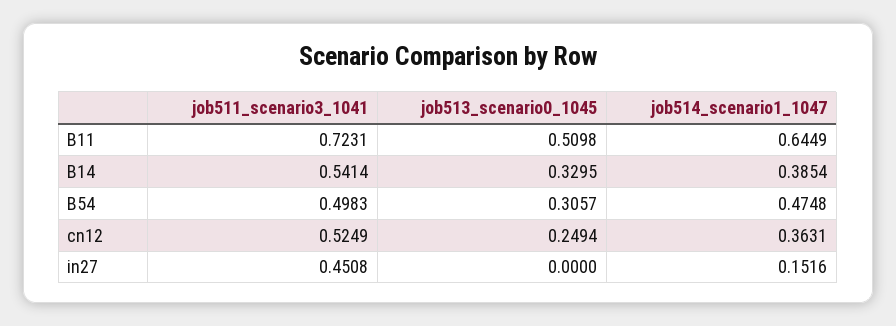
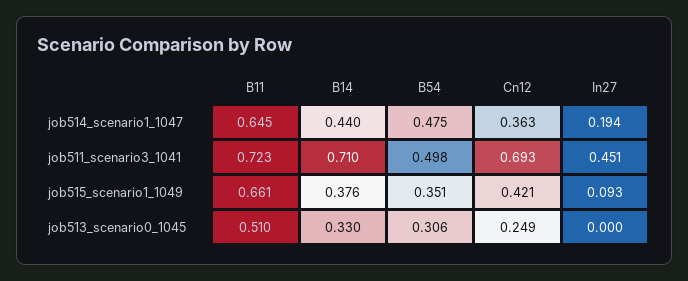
job511_scenario3_1041, B14: 0.5414 -> 0.71
job514_scenario1_1047, B14: 0.3854 -> 0.44
job511_scenario3_1041, cn12: 0.5249 -> 0.693
job514_scenario1_1047, in27: 0.1516 -> 0.194
job515_scenario1_1049, B11: none -> 0.661
job515_scenario1_1049, B14: none -> 0.376
job515_scenario1_1049, B54: none -> 0.351
job515_scenario1_1049, cn12: none -> 0.421
job515_scenario1_1049, in27: none -> 0.093

